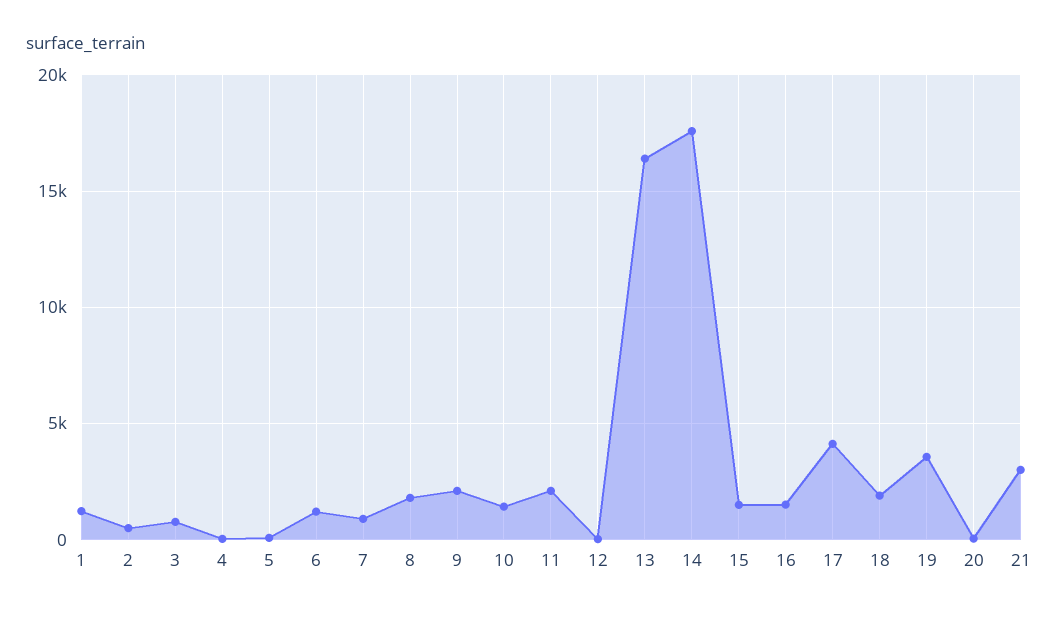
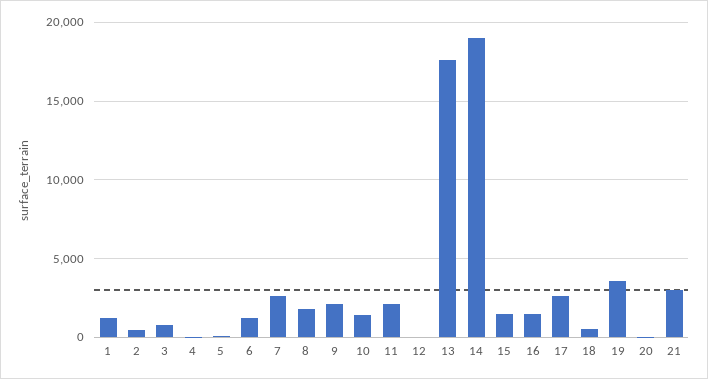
7: 1000 -> 2500
13: 16500 -> 17500
14: 17500 -> 19000
17: 4000 -> 2500
18: 2000 -> 500

